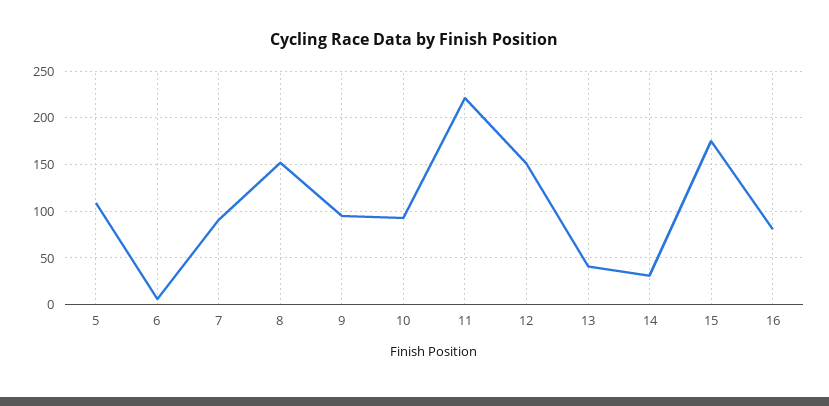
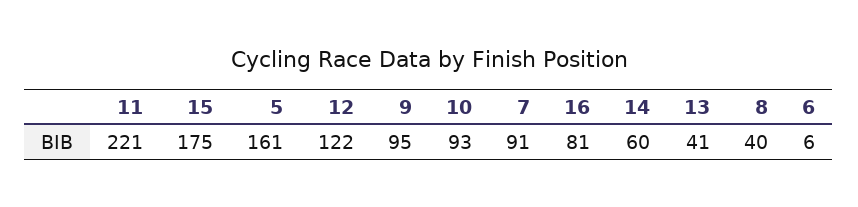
5: 110 -> 161
8: 150 -> 40
12: 150 -> 122
14: 30 -> 60

